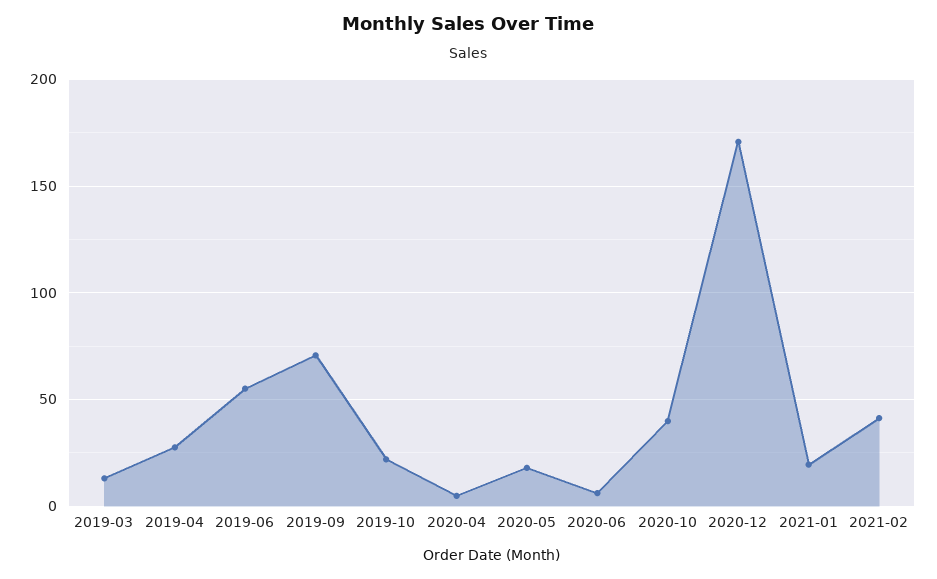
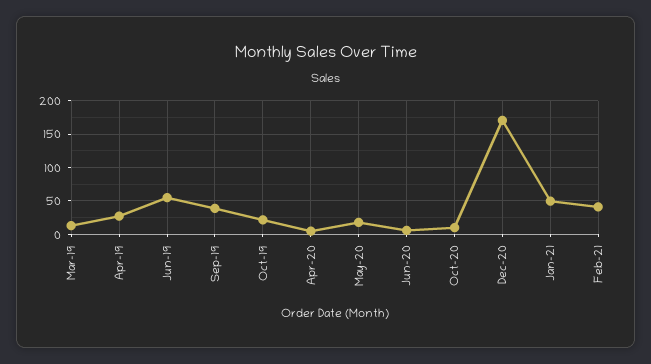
2019-09: 70 -> 40
2020-10: 40 -> 10
2021-01: 20 -> 50

